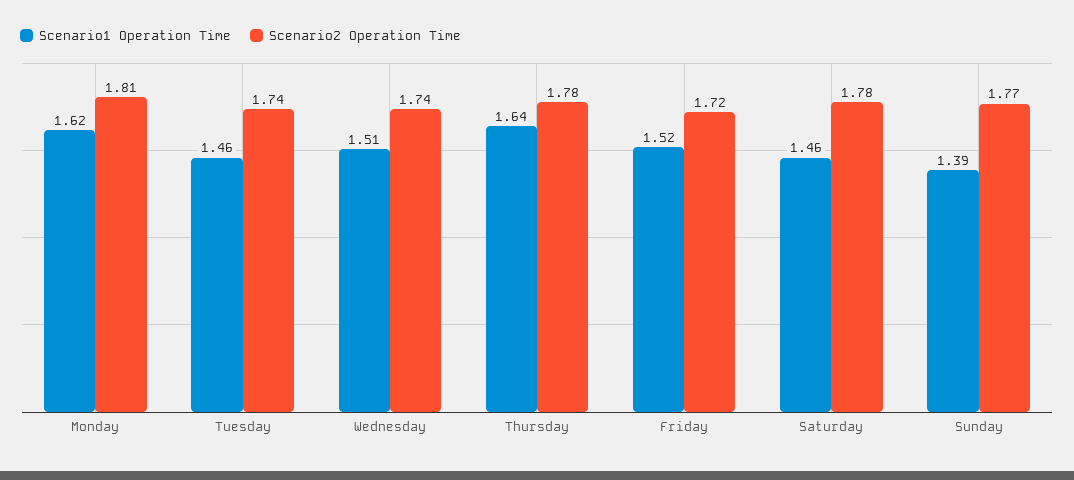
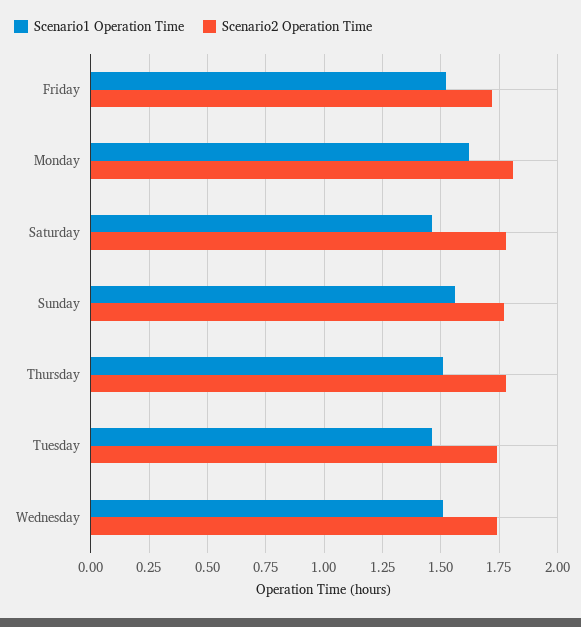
Scenario1 Operation Time, Thursday: 1.64 -> 1.5
Scenario1 Operation Time, Sunday: 1.39 -> 1.55

